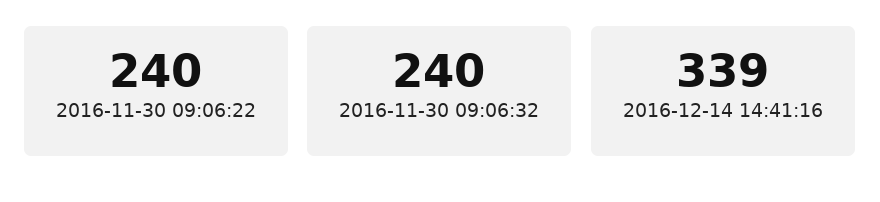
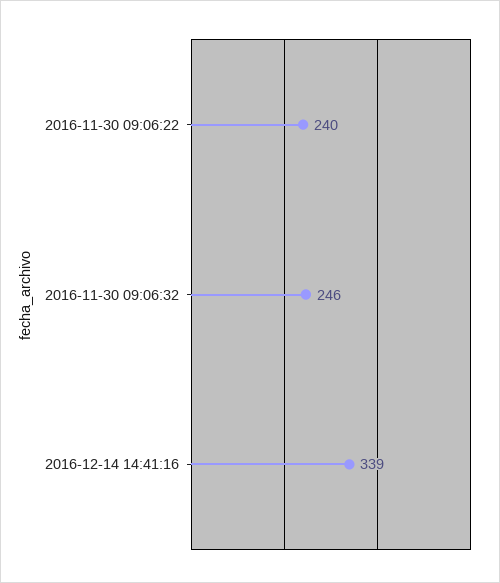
2016-11-30 09:06:32: 240 -> 246

